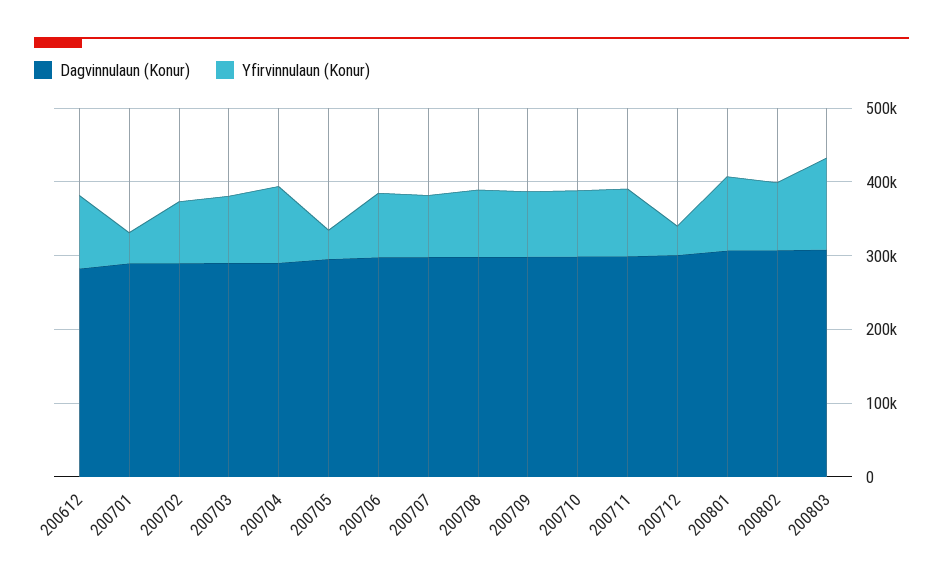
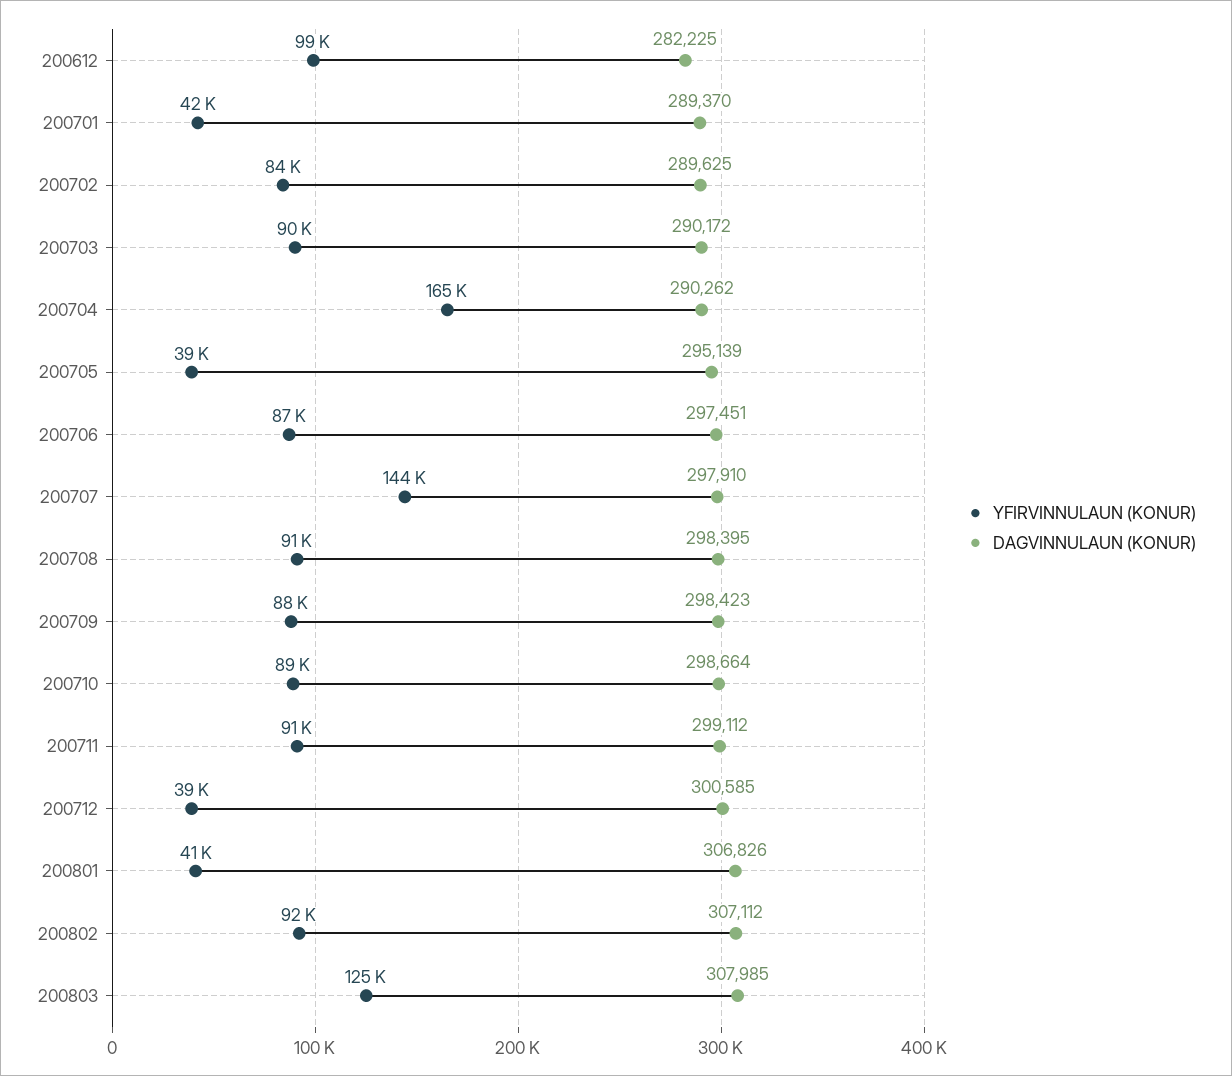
Yfirvinnulaun (Konur), 200704: 100000 -> 165000
Yfirvinnulaun (Konur), 200707: 80000 -> 144000
Yfirvinnulaun (Konur), 200801: 100000 -> 41000

